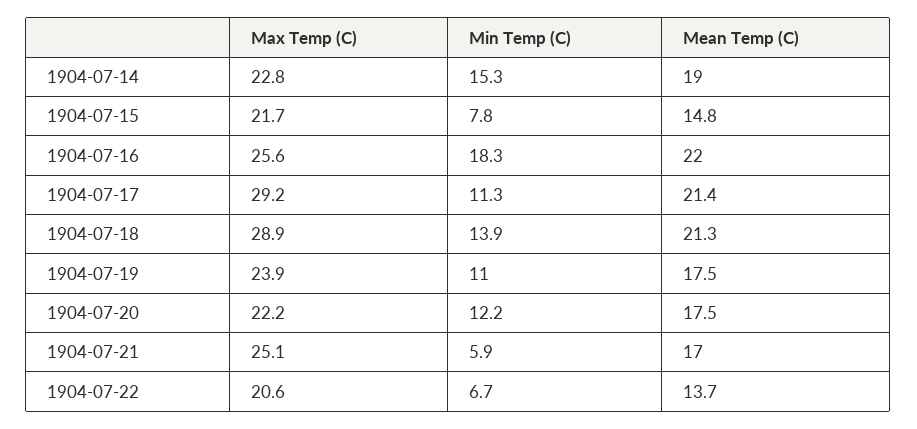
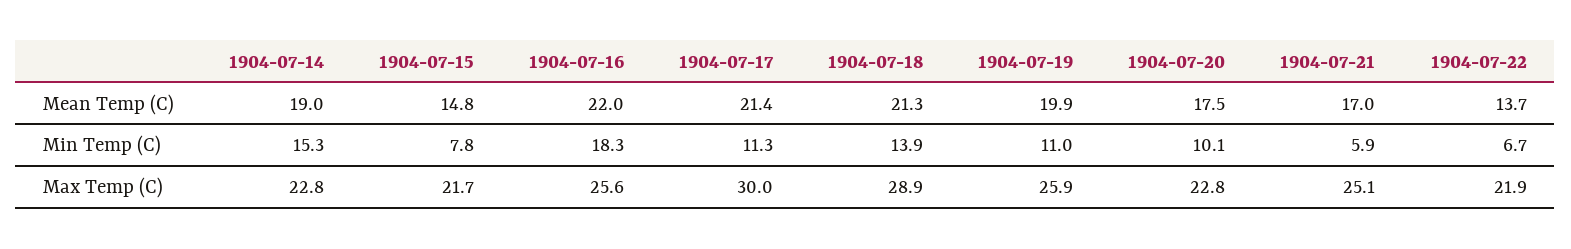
Max Temp (C), 1904-07-17: 29.2 -> 30
Max Temp (C), 1904-07-19: 23.9 -> 25.9
Mean Temp (C), 1904-07-19: 17.5 -> 19.9
Max Temp (C), 1904-07-20: 22.2 -> 22.8
Min Temp (C), 1904-07-20: 12.2 -> 10.1
Max Temp (C), 1904-07-22: 20.6 -> 21.9

